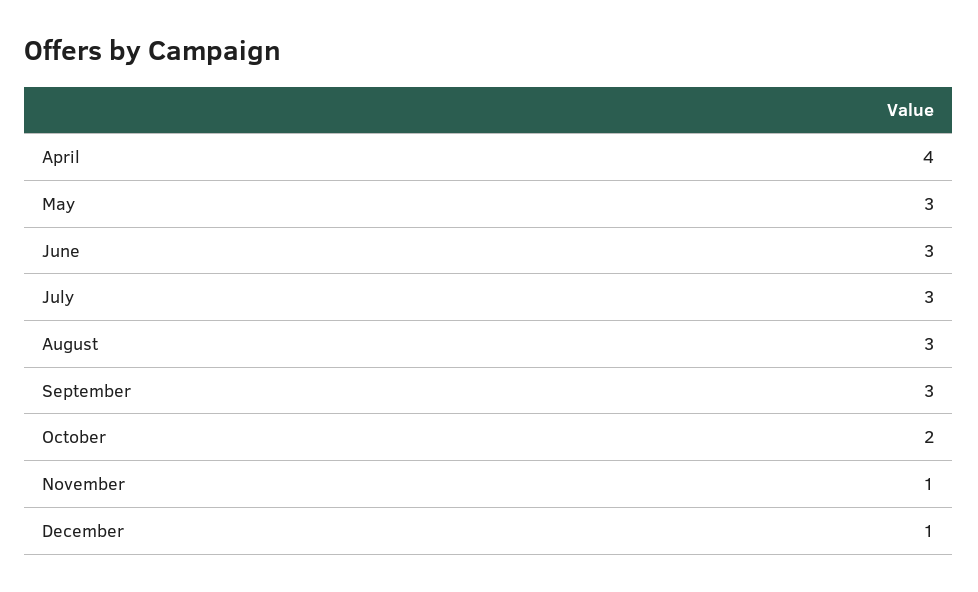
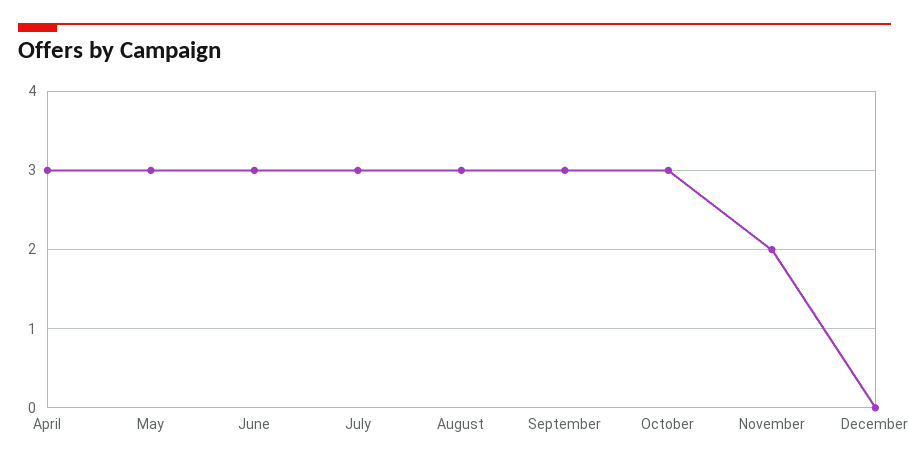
April: 4 -> 3
October: 2 -> 3
November: 1 -> 2
December: 1 -> 0

